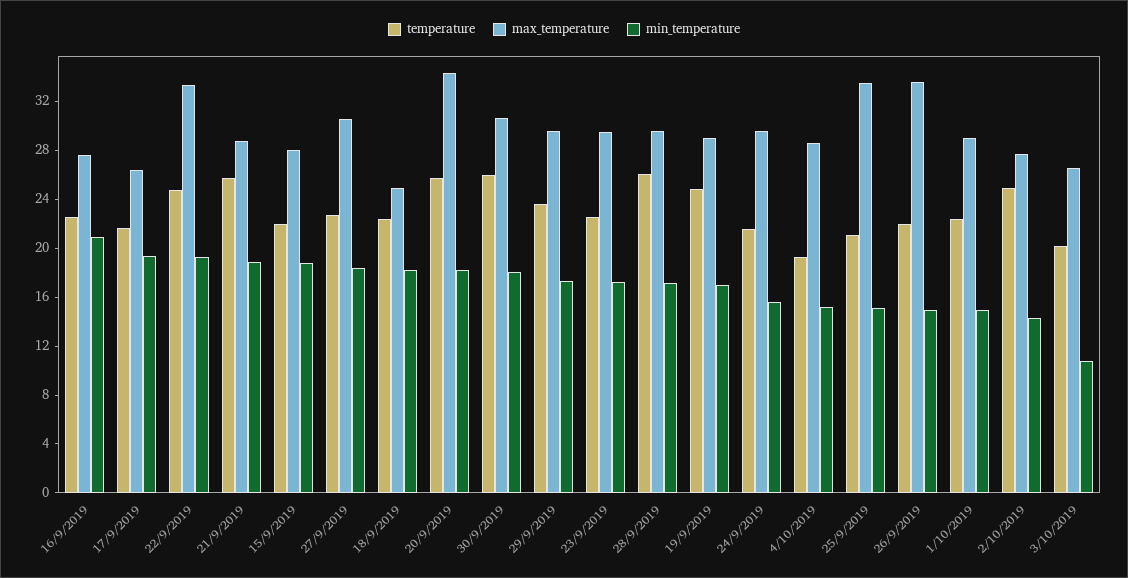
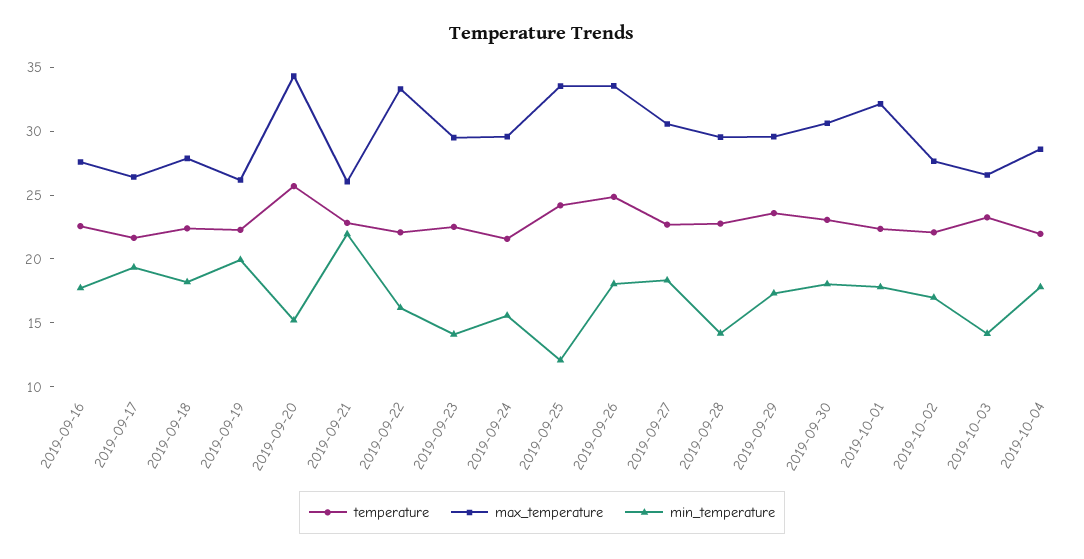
min_temperature, 16/9/2019: 21 -> 18
temperature, 22/9/2019: 25 -> 22
min_temperature, 22/9/2019: 19 -> 16
temperature, 21/9/2019: 26 -> 23
max_temperature, 21/9/2019: 29 -> 26
min_temperature, 21/9/2019: 19 -> 22
temperature, 15/9/2019: 22 -> none
max_temperature, 15/9/2019: 28 -> none
min_temperature, 15/9/2019: 19 -> none
max_temperature, 18/9/2019: 25 -> 28
min_temperature, 20/9/2019: 18 -> 15
temperature, 30/9/2019: 26 -> 23
min_temperature, 23/9/2019: 17 -> 14
temperature, 28/9/2019: 26 -> 23
min_temperature, 28/9/2019: 17 -> 14
temperature, 19/9/2019: 25 -> 22
max_temperature, 19/9/2019: 29 -> 26
min_temperature, 19/9/2019: 17 -> 20
temperature, 4/10/2019: 19 -> 22
min_temperature, 4/10/2019: 15 -> 18
temperature, 25/9/2019: 21 -> 24
min_temperature, 25/9/2019: 15 -> 12
temperature, 26/9/2019: 22 -> 25
min_temperature, 26/9/2019: 15 -> 18
max_temperature, 1/10/2019: 29 -> 32
min_temperature, 1/10/2019: 15 -> 18
temperature, 2/10/2019: 25 -> 22
min_temperature, 2/10/2019: 14 -> 17
temperature, 3/10/2019: 20 -> 23
min_temperature, 3/10/2019: 11 -> 14

